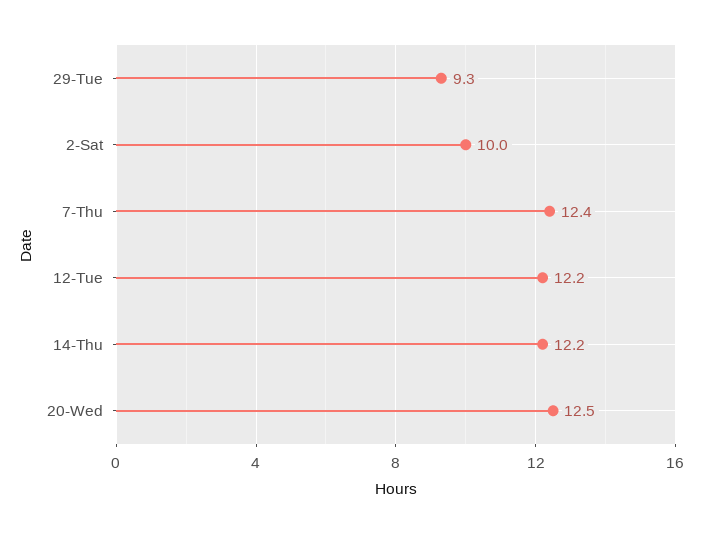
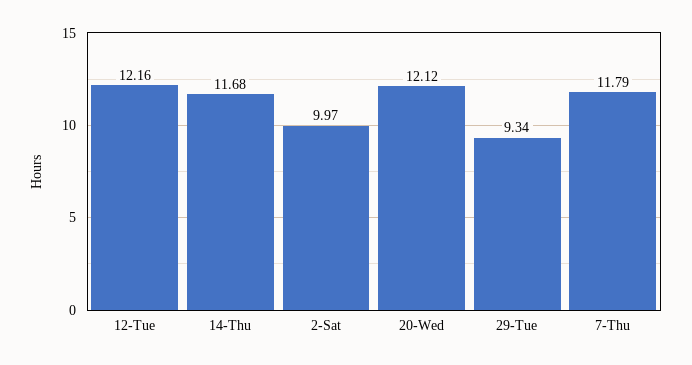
7-Thu: 12.4 -> 11.79
14-Thu: 12.2 -> 11.68
20-Wed: 12.5 -> 12.12

